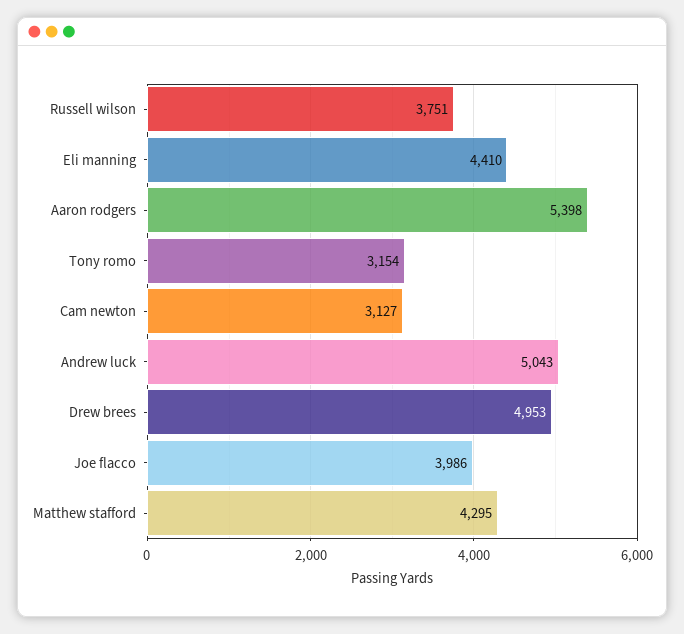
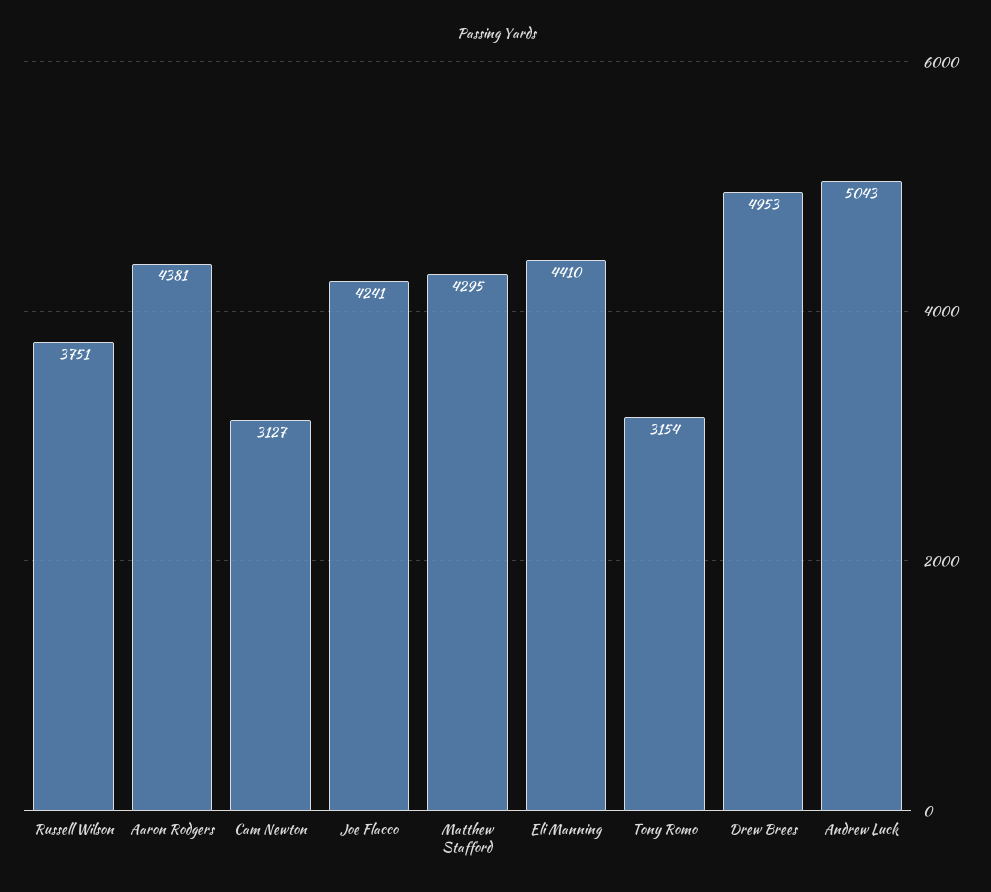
Aaron rodgers: 5398 -> 4381
Joe flacco: 3986 -> 4241

